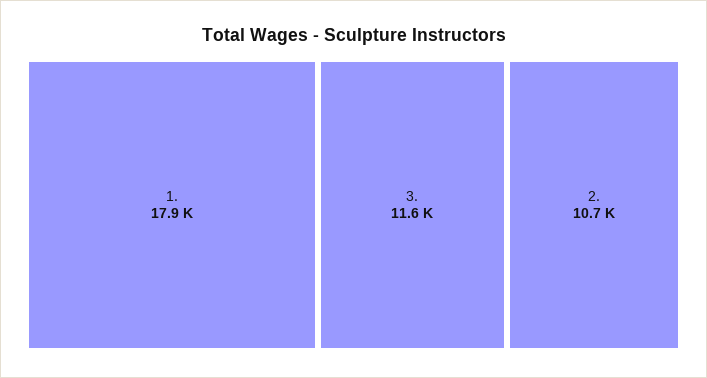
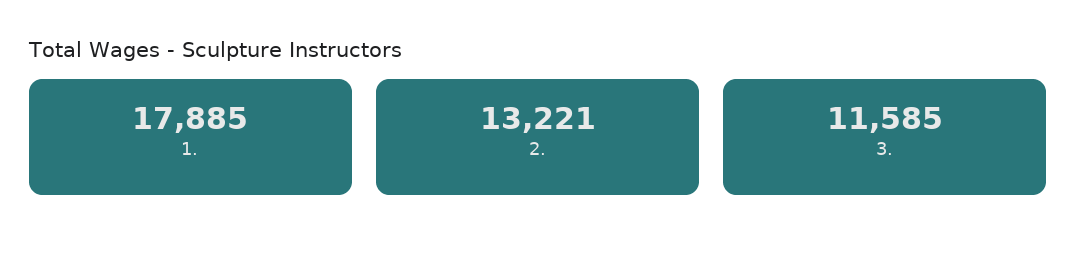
2.: 10700 -> 13221

